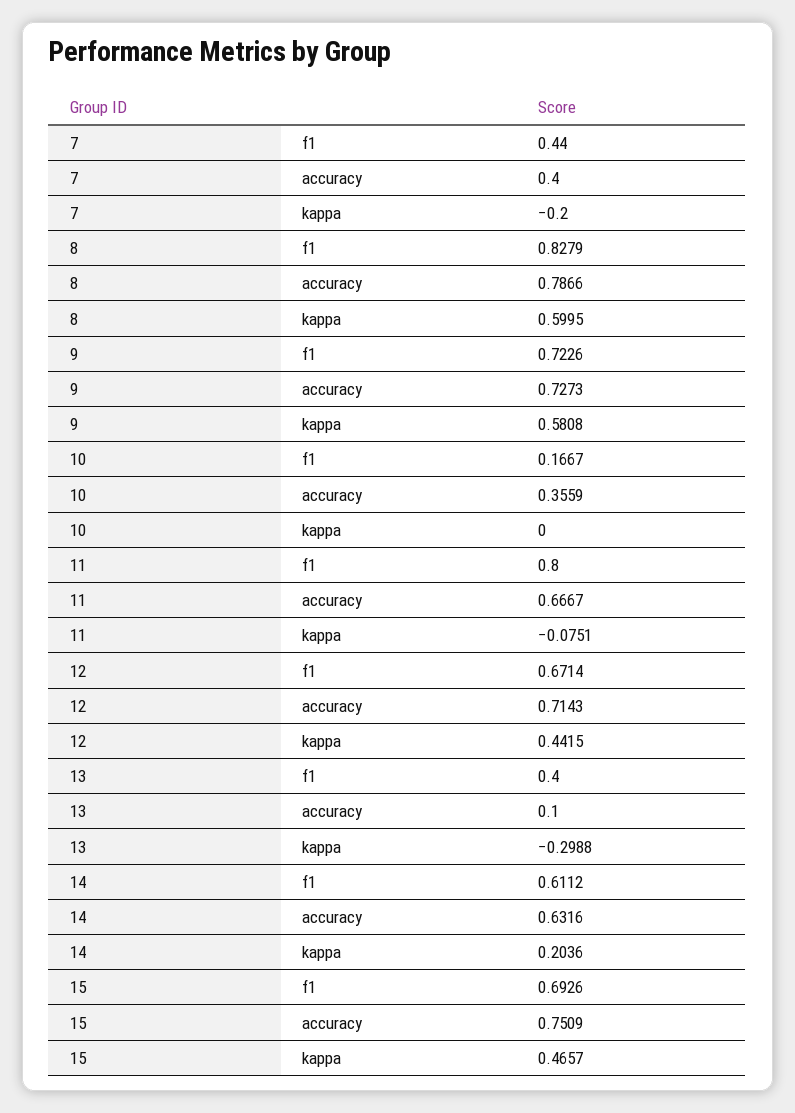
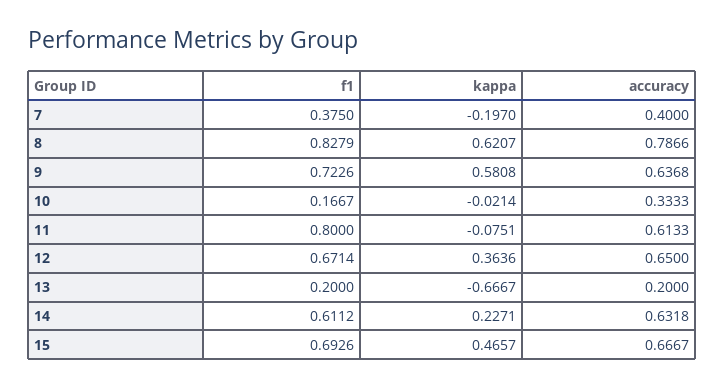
7, f1: 0.44 -> 0.375
7, kappa: -0.2 -> -0.197
8, kappa: 0.5995 -> 0.6207
9, accuracy: 0.7273 -> 0.6368
10, accuracy: 0.3559 -> 0.3333
10, kappa: 0 -> -0.0214
11, accuracy: 0.6667 -> 0.6133
12, accuracy: 0.7143 -> 0.65
12, kappa: 0.4415 -> 0.3636
13, f1: 0.4 -> 0.2
13, accuracy: 0.1 -> 0.2
13, kappa: -0.2988 -> -0.6667
14, accuracy: 0.6316 -> 0.6318
14, kappa: 0.2036 -> 0.2271
15, accuracy: 0.7509 -> 0.6667

